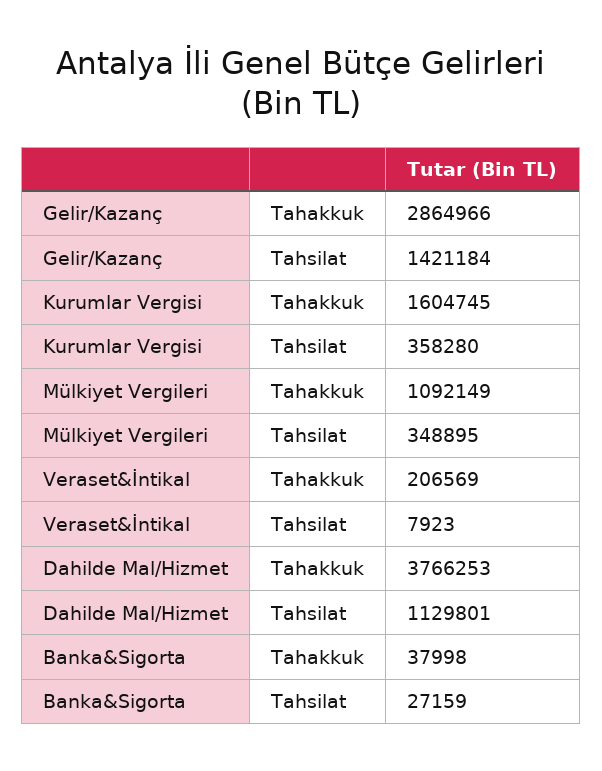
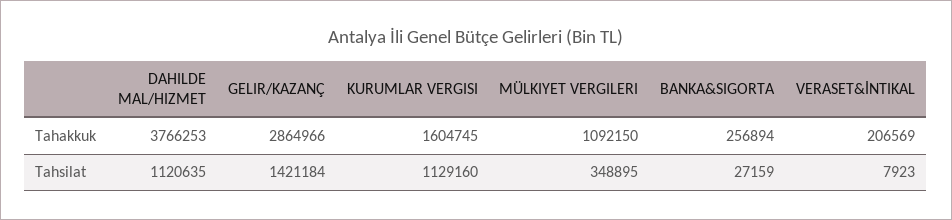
Kurumlar Vergisi, Tahsilat: 358280 -> 1129160
Mülkiyet Vergileri, Tahakkuk: 1092149 -> 1092150
Dahilde Mal/Hizmet, Tahsilat: 1129801 -> 1120635
Banka&Sigorta, Tahakkuk: 37998 -> 256894

